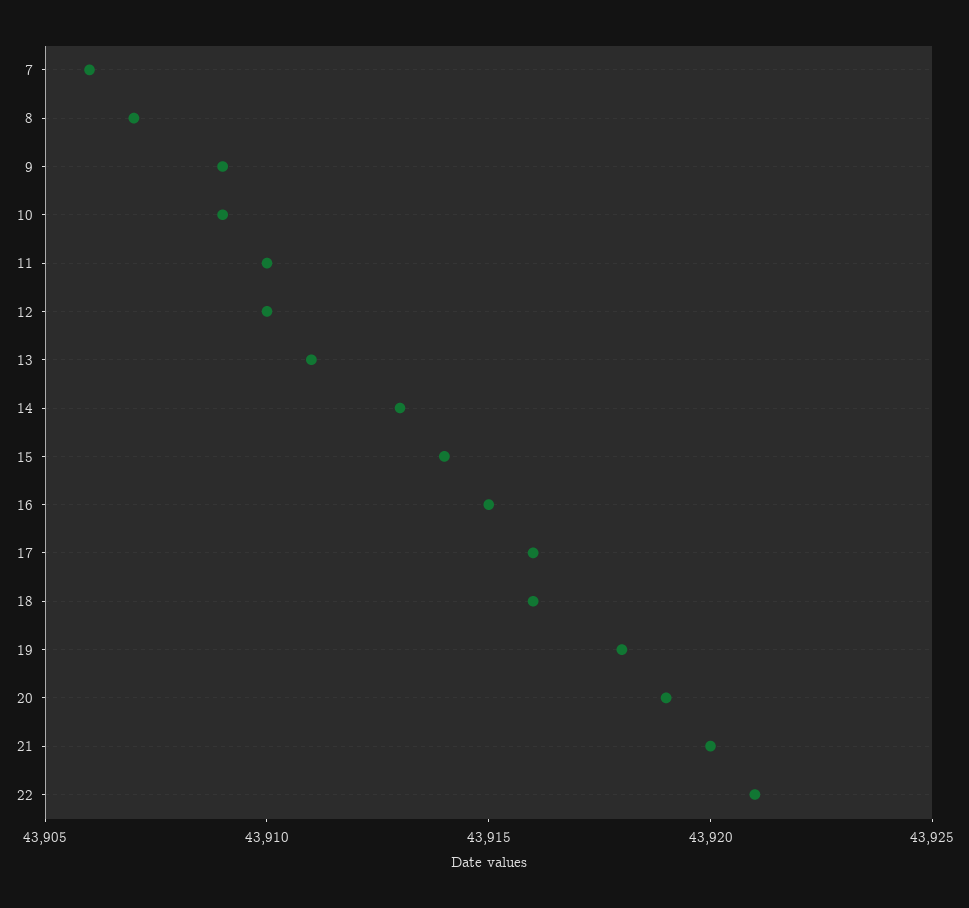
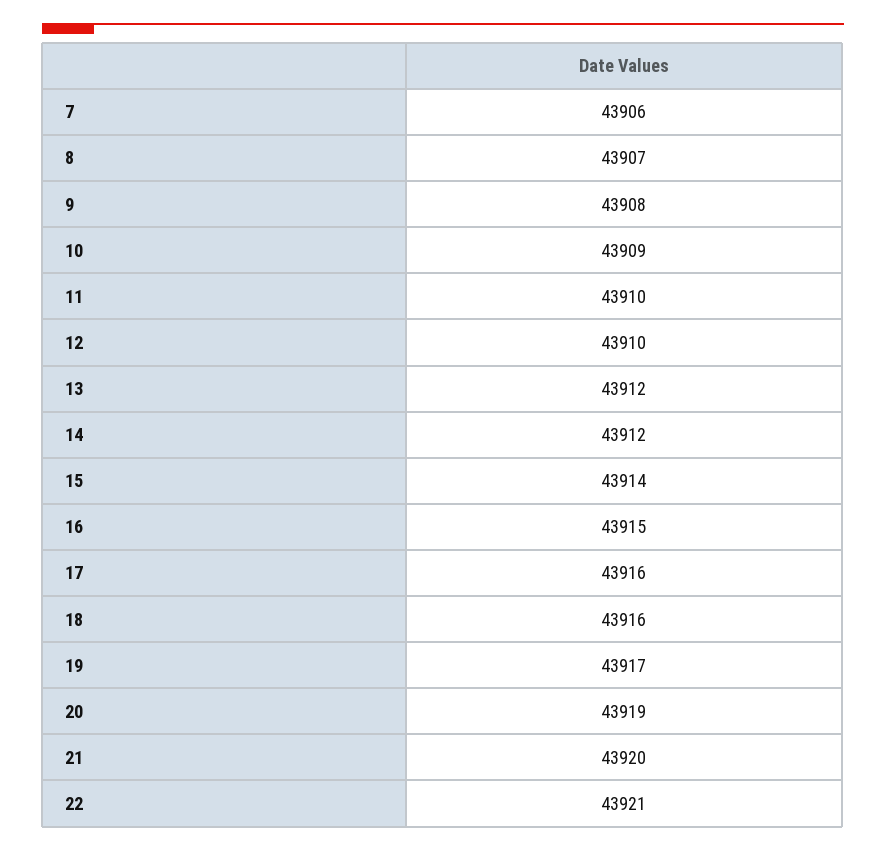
9: 43909 -> 43908
13: 43911 -> 43912
14: 43913 -> 43912
19: 43918 -> 43917

